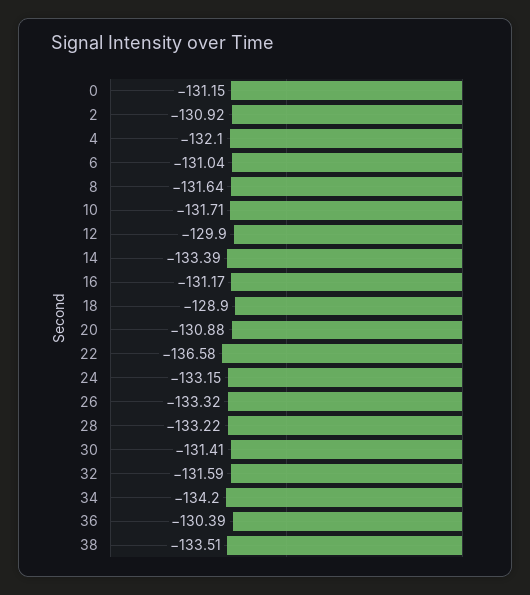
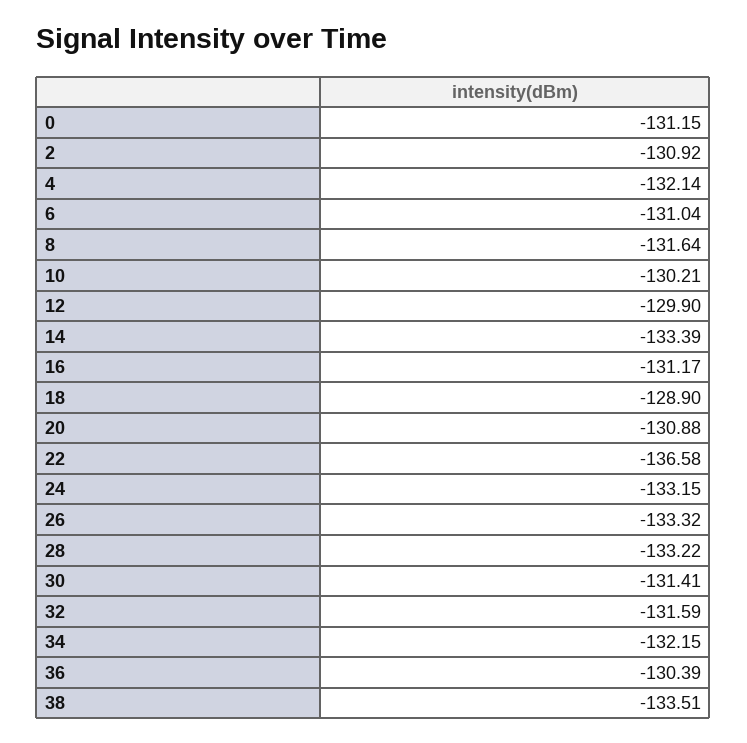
4: -132.1 -> -132.14
10: -131.71 -> -130.21
34: -134.2 -> -132.15

